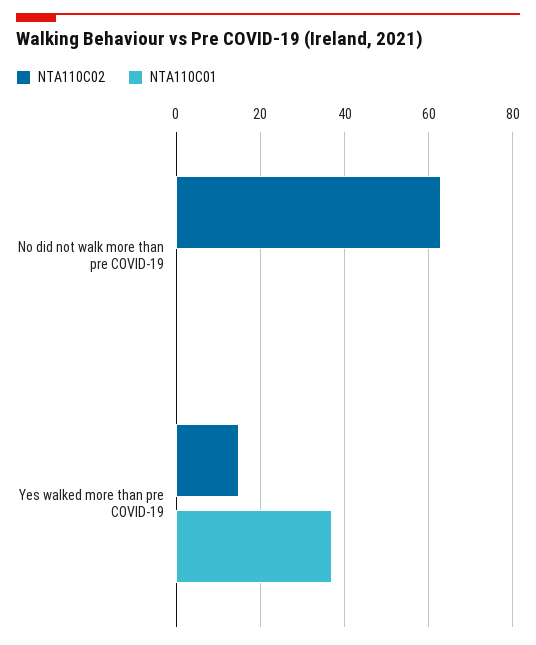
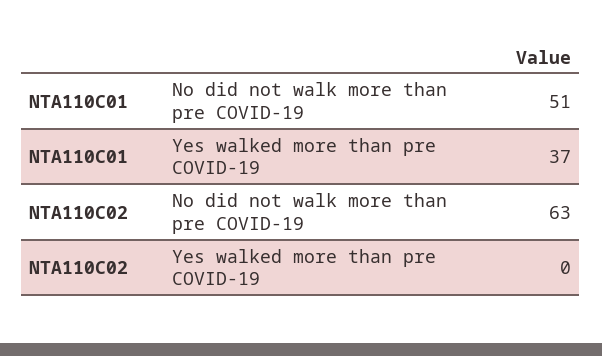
NTA110C01, No did not walk more than pre COVID-19: 0 -> 51
NTA110C02, Yes walked more than pre COVID-19: 15 -> 0

